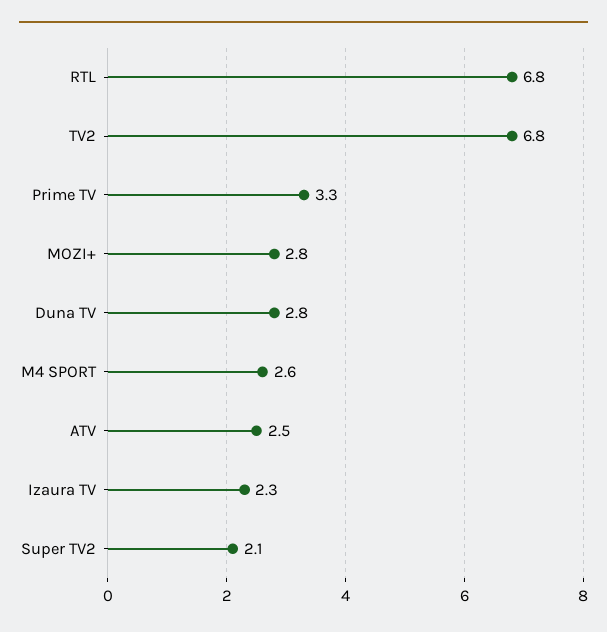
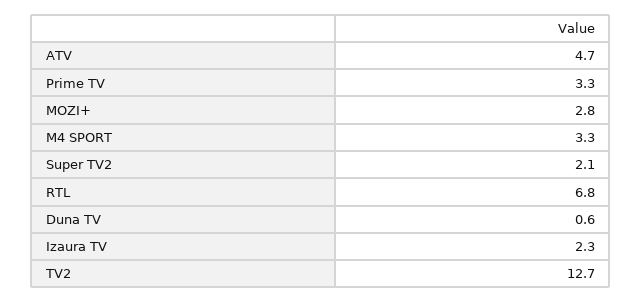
TV2: 6.8 -> 12.7
Duna TV: 2.8 -> 0.6
M4 SPORT: 2.6 -> 3.3
ATV: 2.5 -> 4.7

